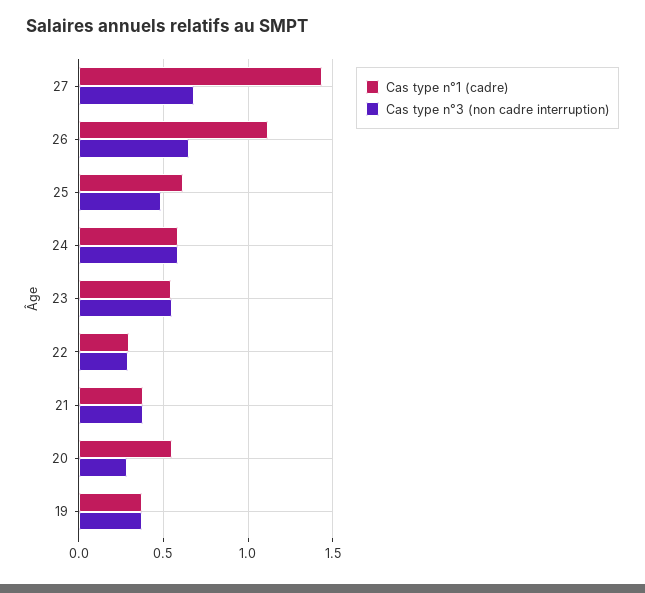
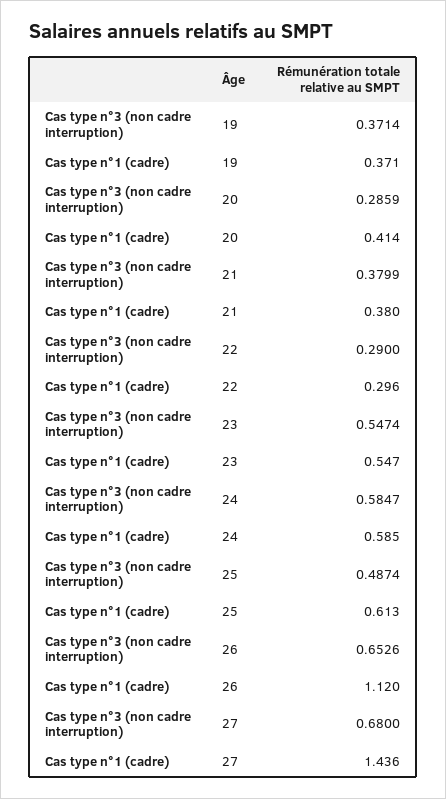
Cas type n°1 (cadre), 20: 0.55 -> 0.414

